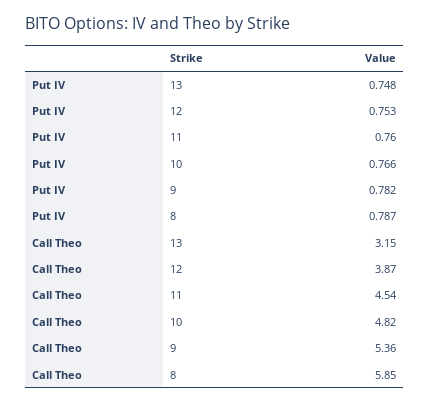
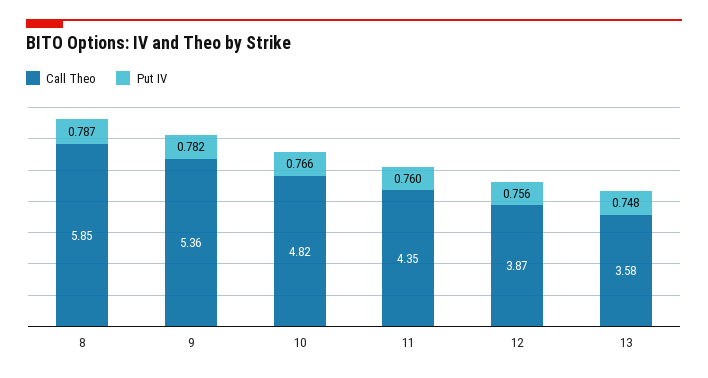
Put IV, 12: 0.753 -> 0.756
Call Theo, 13: 3.15 -> 3.58
Call Theo, 11: 4.54 -> 4.35

